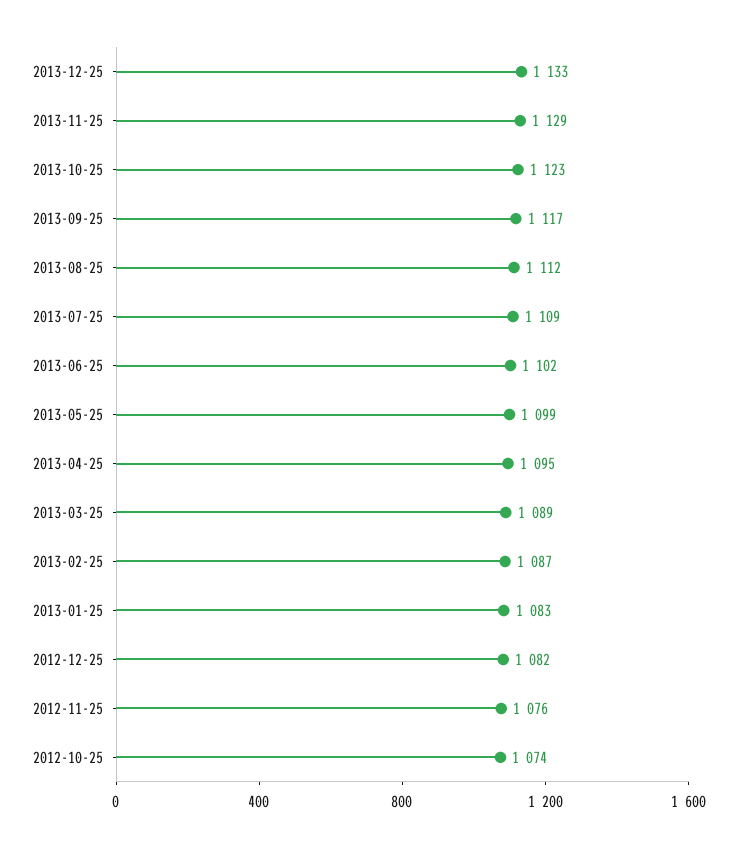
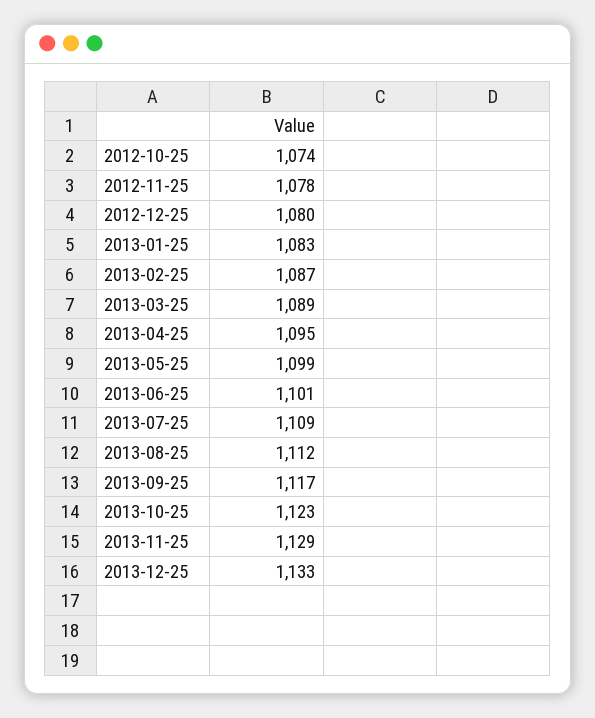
2013-06-25: 1102 -> 1101
2012-12-25: 1082 -> 1080
2012-11-25: 1076 -> 1078

